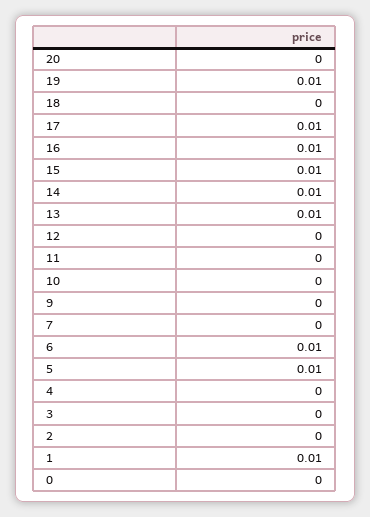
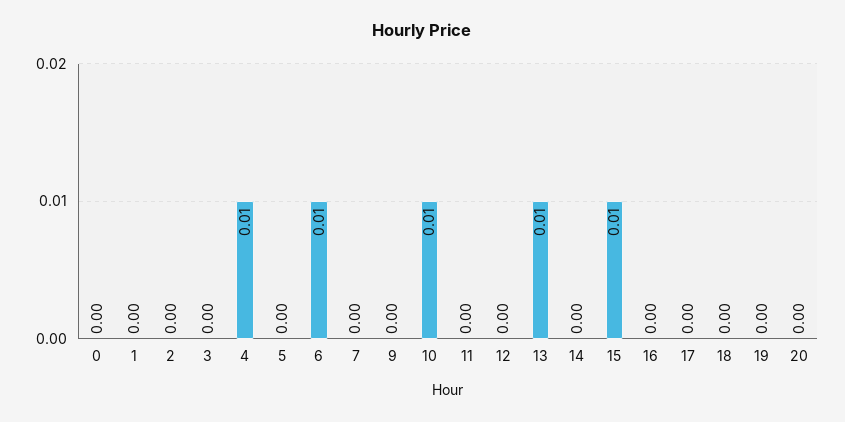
19: 0.01 -> 0
17: 0.01 -> 0
16: 0.01 -> 0
14: 0.01 -> 0
10: 0 -> 0.01
5: 0.01 -> 0
4: 0 -> 0.01
1: 0.01 -> 0

